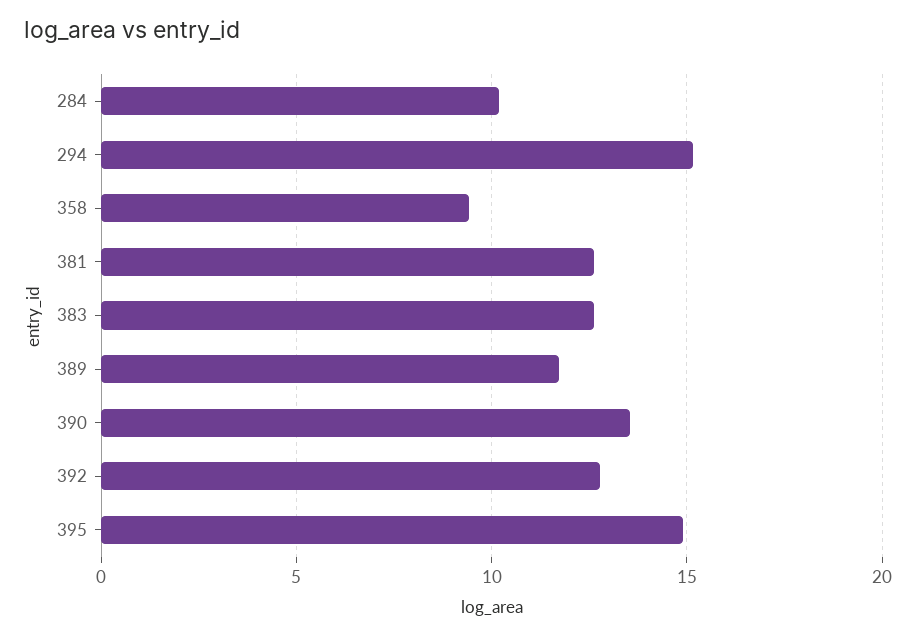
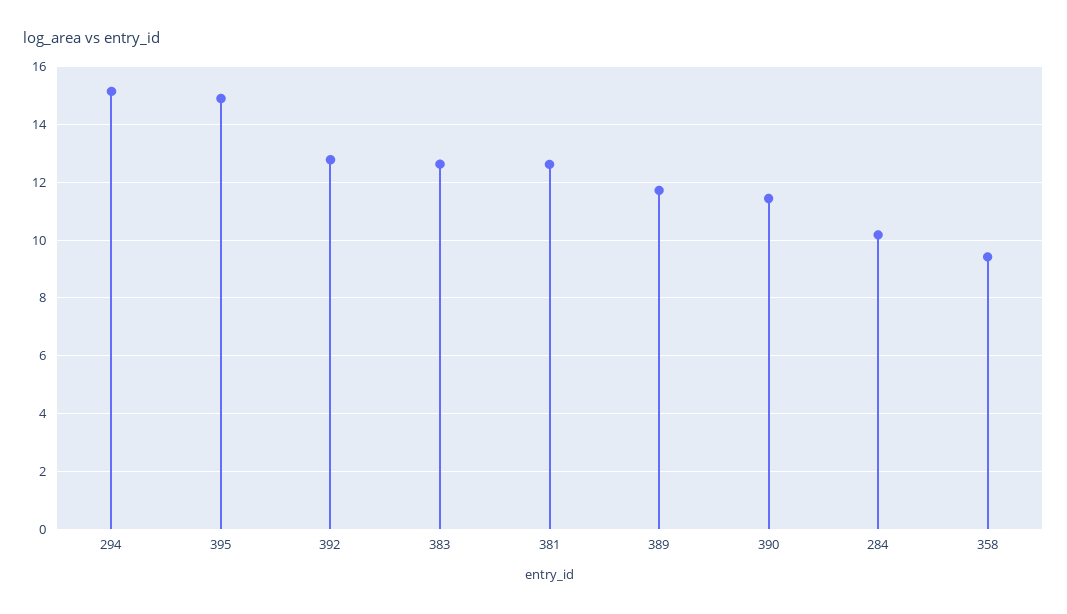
390: 13.5 -> 11.5

